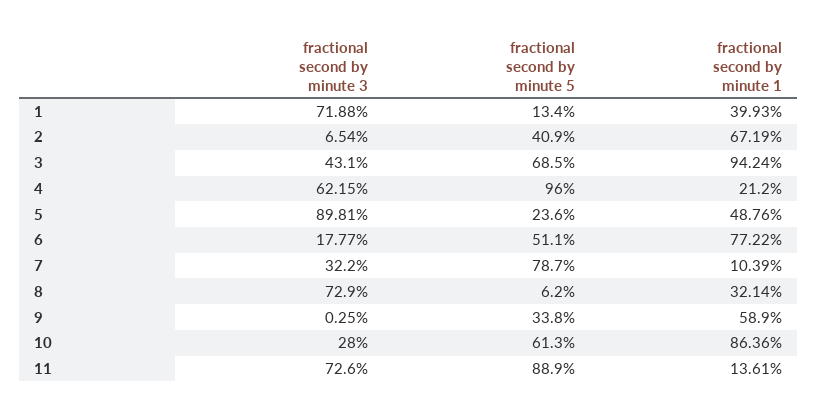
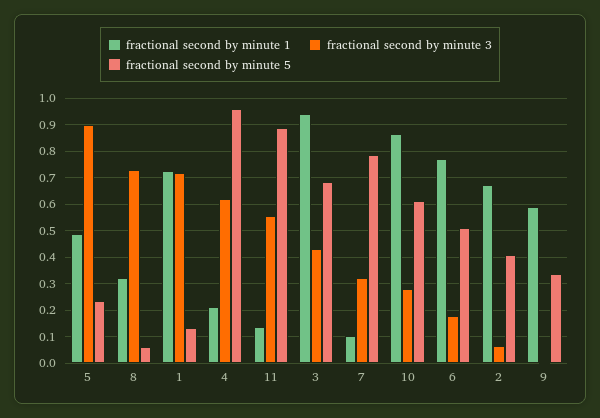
fractional second by minute 1, 1: 0.3993 -> 0.725
fractional second by minute 3, 11: 0.726 -> 0.55

